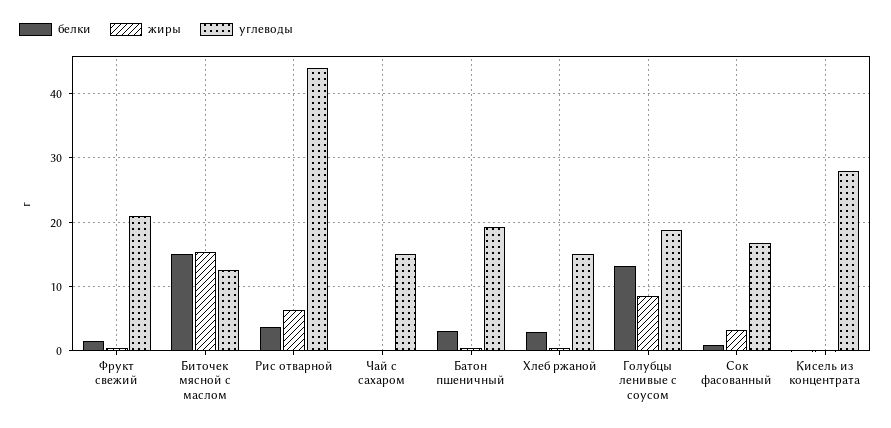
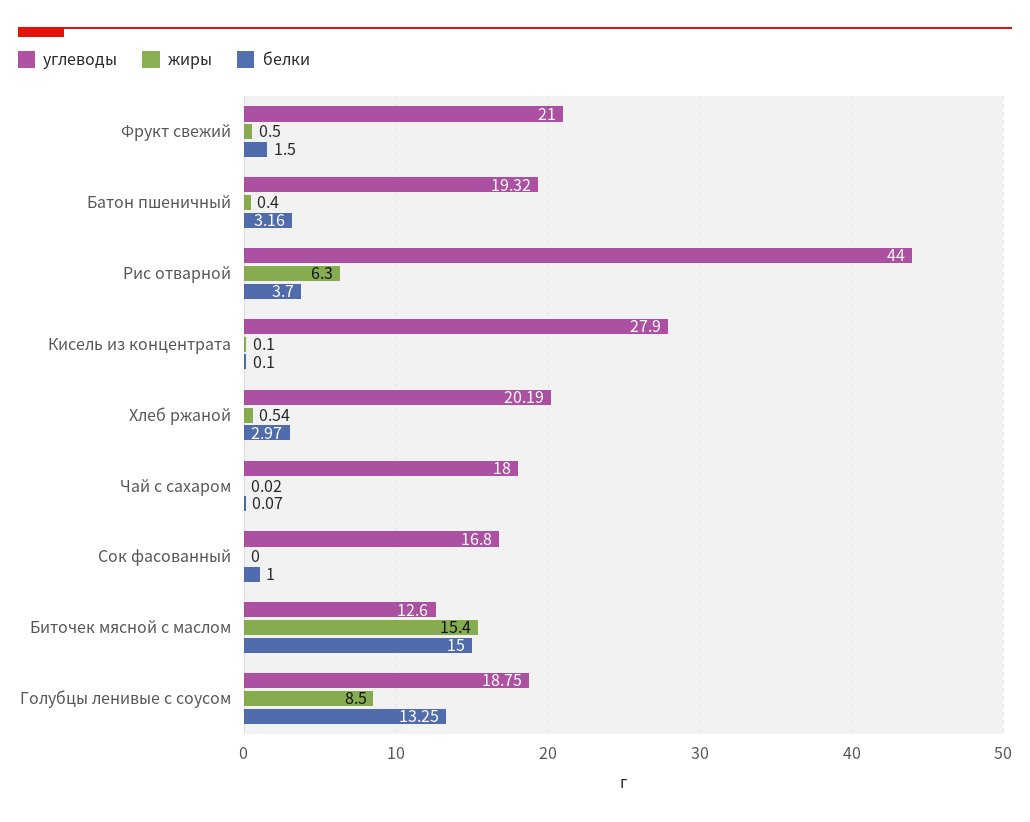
углеводы, Чай с сахаром: 15 -> 18
углеводы, Хлеб ржаной: 15 -> 20.19
жиры, Сок фасованный: 3 -> 0

